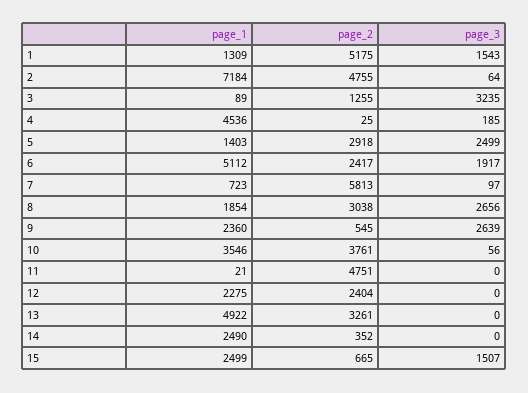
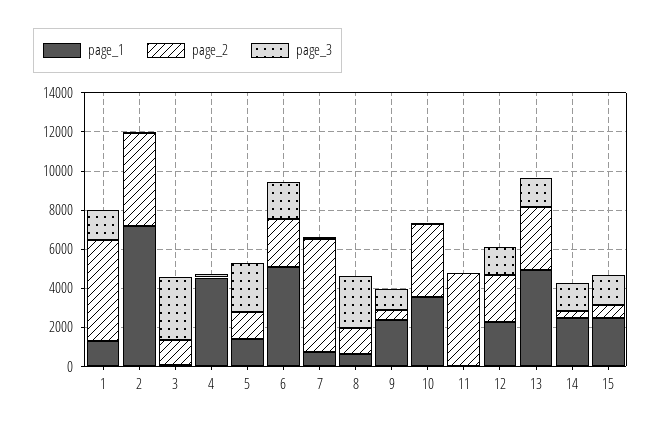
page_2, 5: 2918 -> 1500
page_1, 8: 1854 -> 500
page_2, 8: 3038 -> 1500
page_3, 9: 2639 -> 1000
page_3, 12: 0 -> 1500
page_3, 13: 0 -> 1500
page_3, 14: 0 -> 1500

